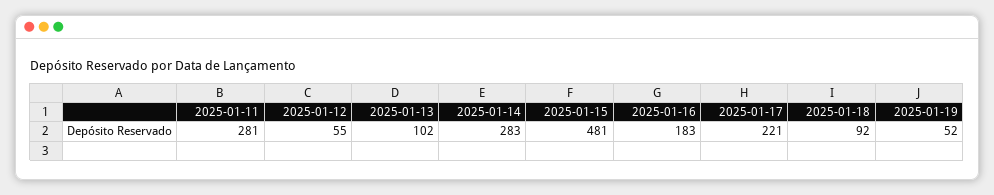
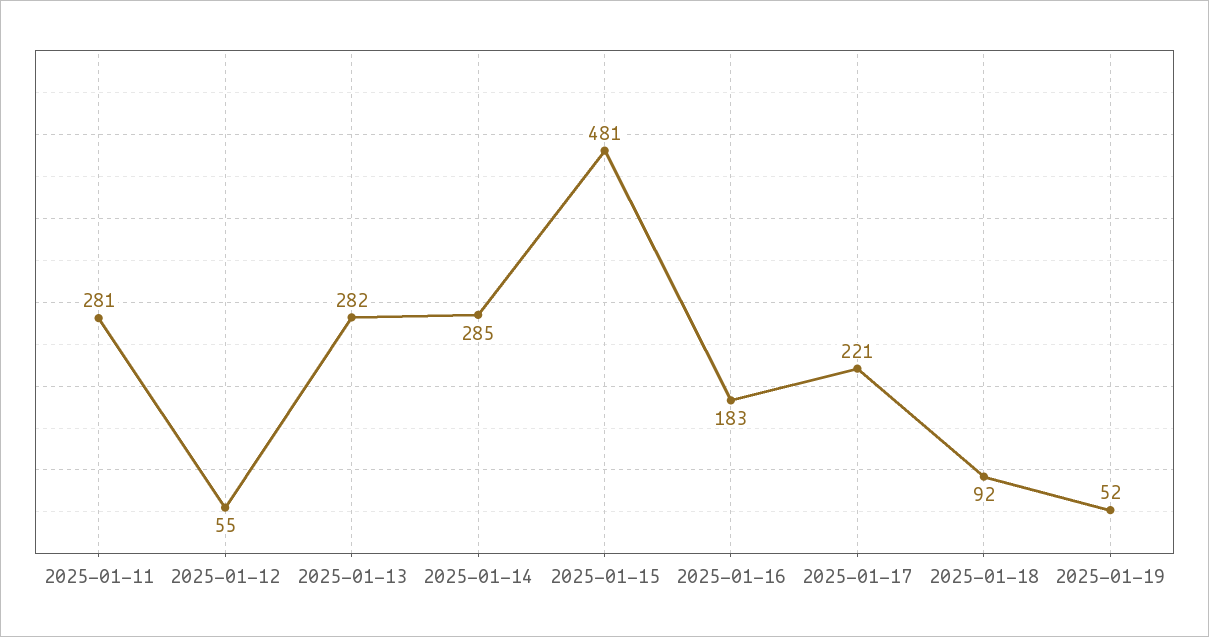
2025-01-13: 102 -> 282
2025-01-14: 283 -> 285

